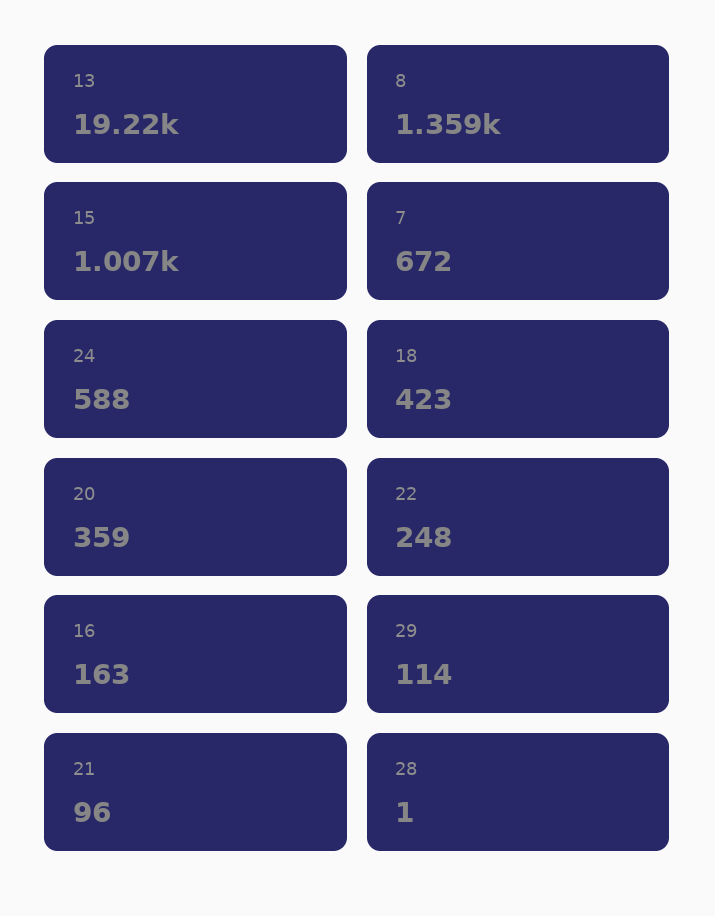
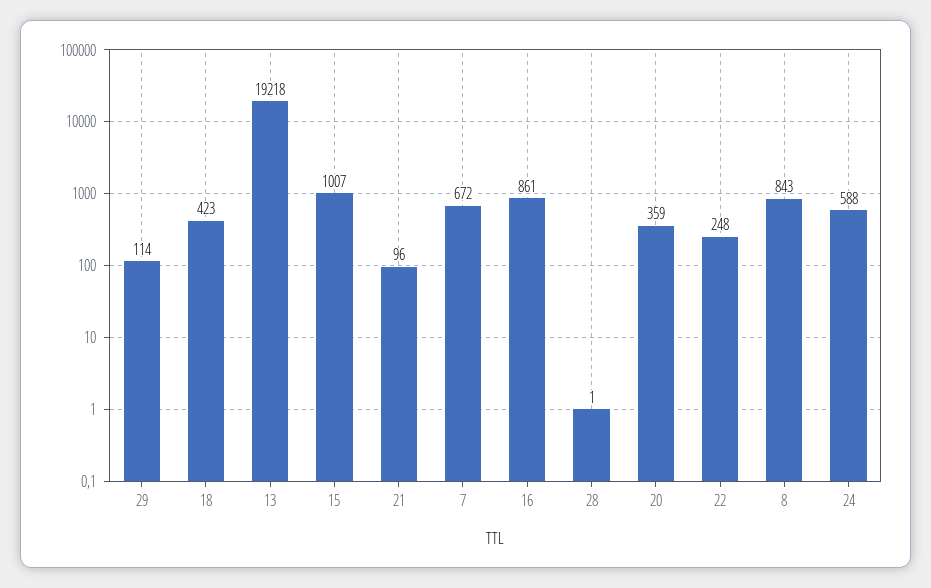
8: 1359 -> 843
16: 163 -> 861

